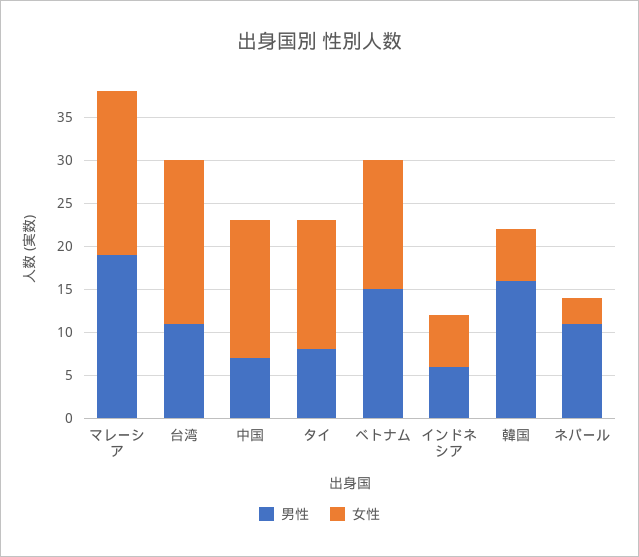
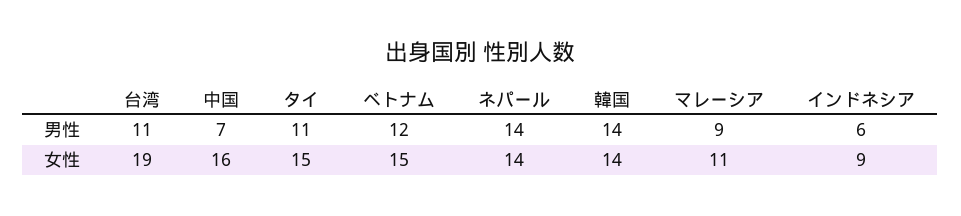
男性, マレーシア: 19 -> 9
女性, マレーシア: 19 -> 11
男性, タイ: 8 -> 11
男性, ベトナム: 15 -> 12
女性, インドネシア: 6 -> 9
男性, 韓国: 16 -> 14
女性, 韓国: 6 -> 14
男性, ネパール: 11 -> 14
女性, ネパール: 3 -> 14

